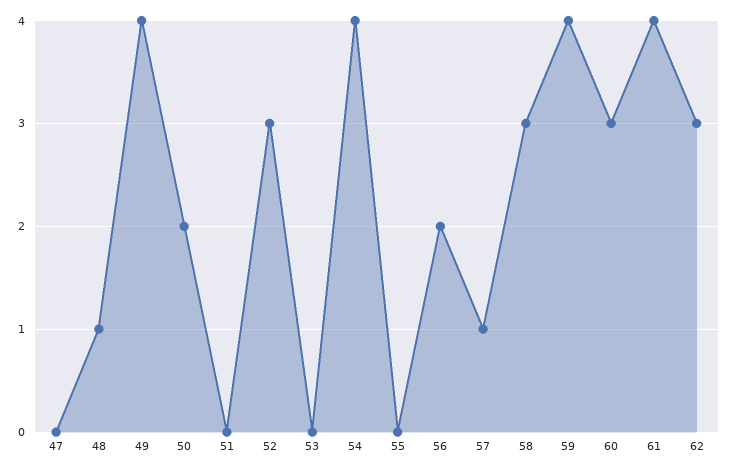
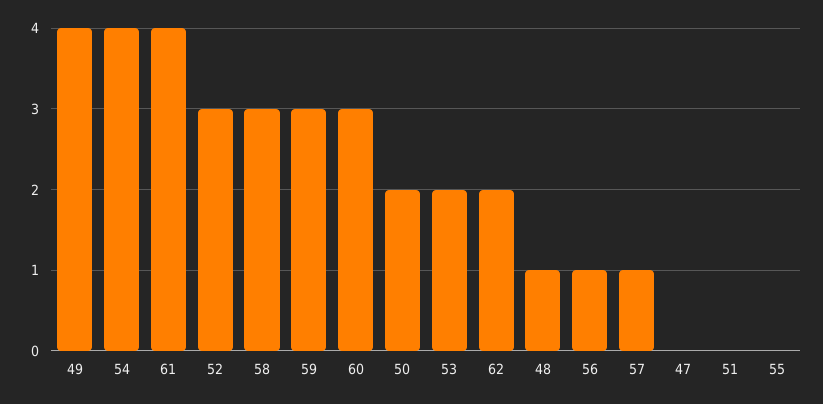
53: 0 -> 2
56: 2 -> 1
59: 4 -> 3
62: 3 -> 2

